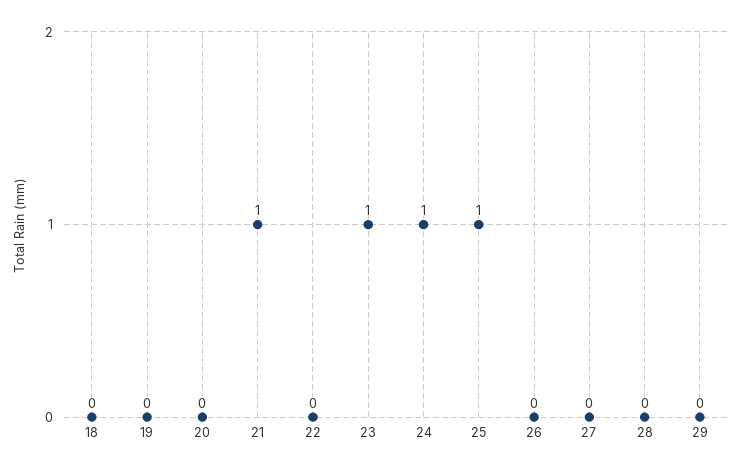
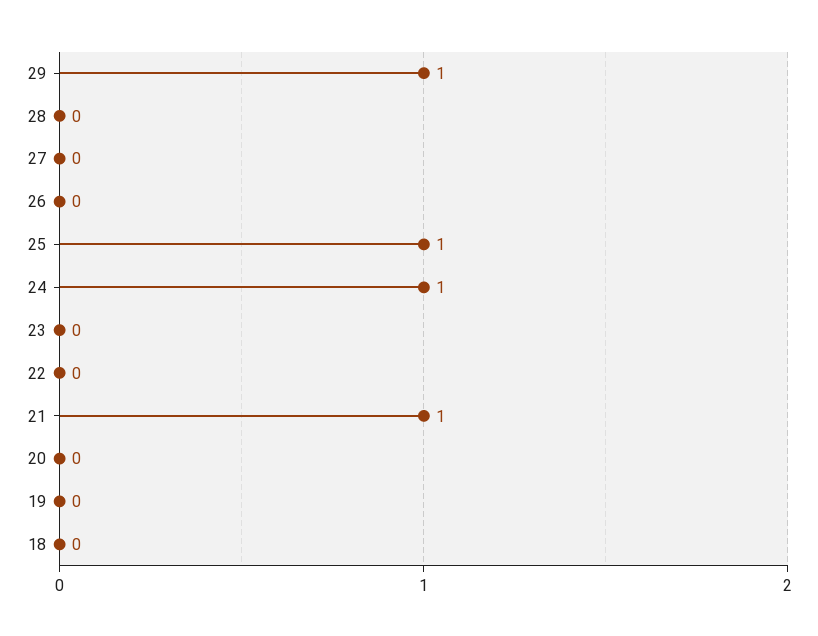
23: 1 -> 0
29: 0 -> 1

